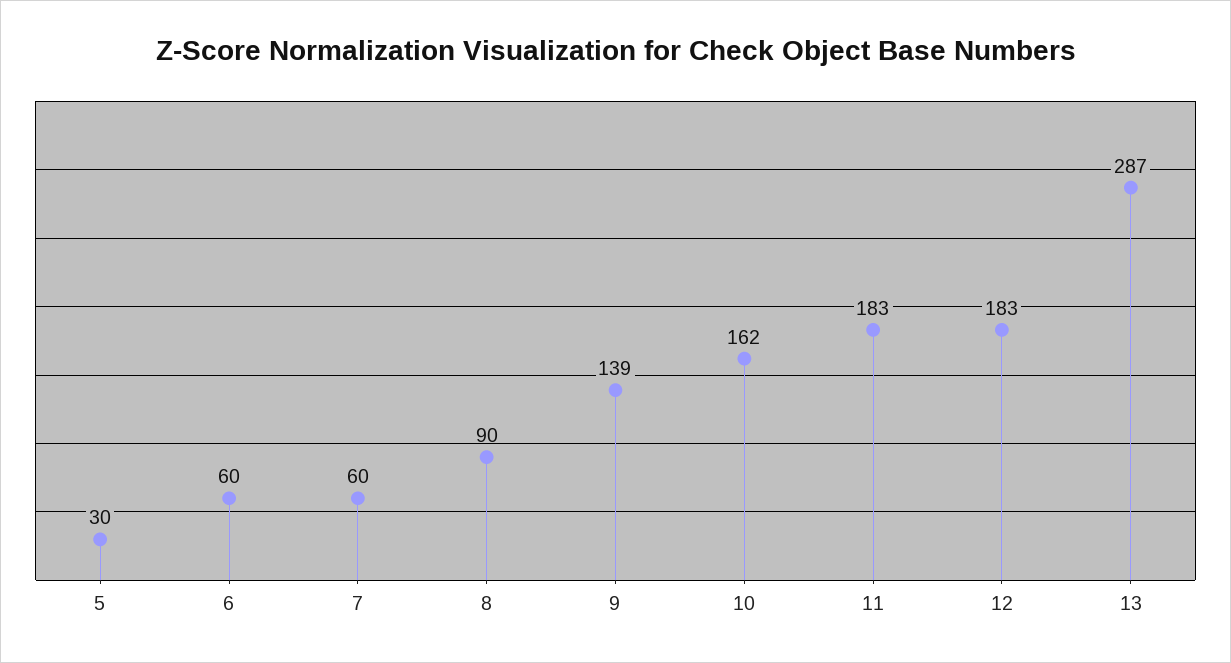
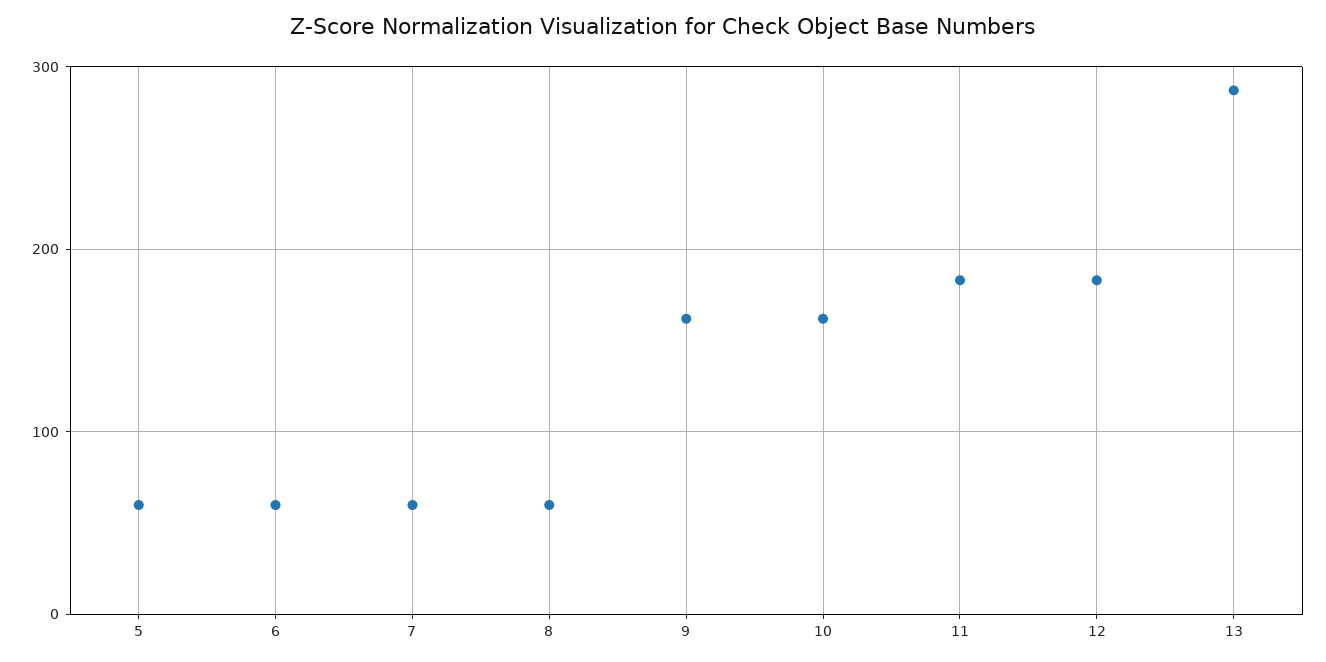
5: 30 -> 60
8: 90 -> 60
9: 139 -> 160

